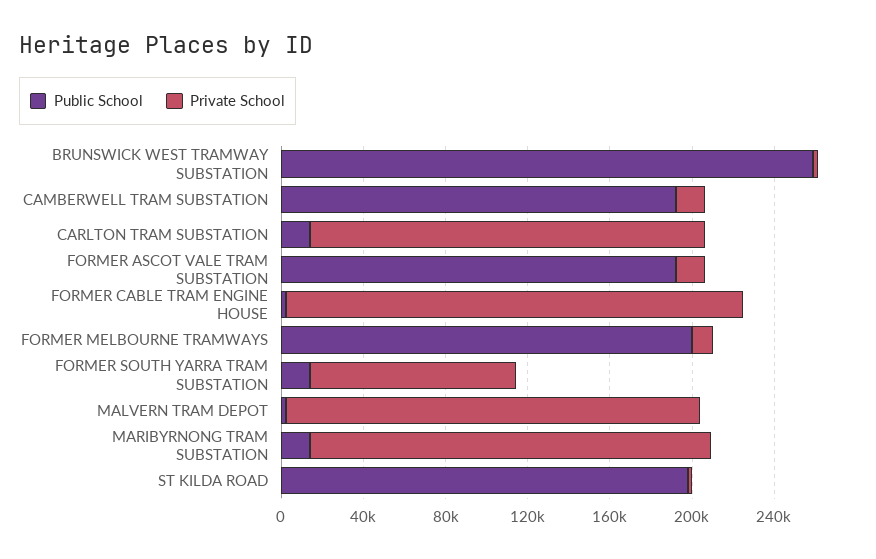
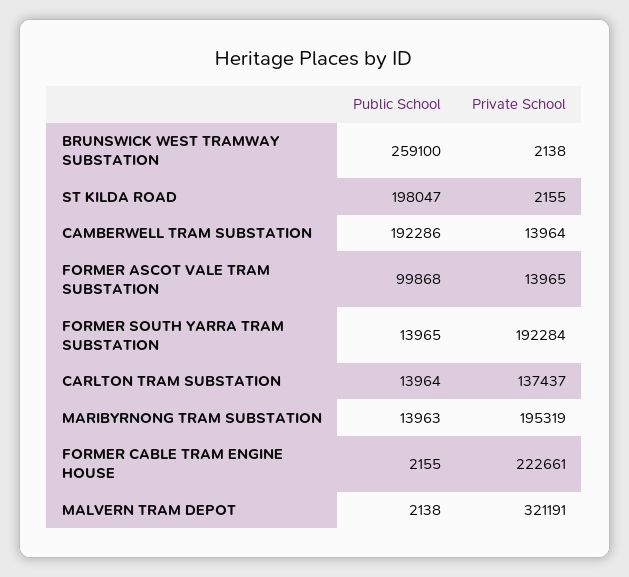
Private School, CARLTON TRAM SUBSTATION: 190000 -> 137437
Public School, FORMER ASCOT VALE TRAM SUBSTATION: 190000 -> 99868
Public School, FORMER MELBOURNE TRAMWAYS: 200000 -> none
Private School, FORMER MELBOURNE TRAMWAYS: 10000 -> none
Private School, FORMER SOUTH YARRA TRAM SUBSTATION: 100000 -> 192284
Private School, MALVERN TRAM DEPOT: 200000 -> 321191

